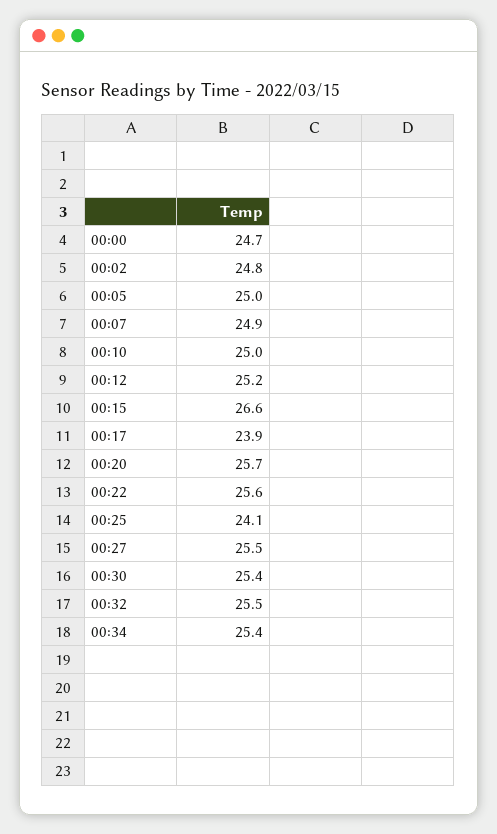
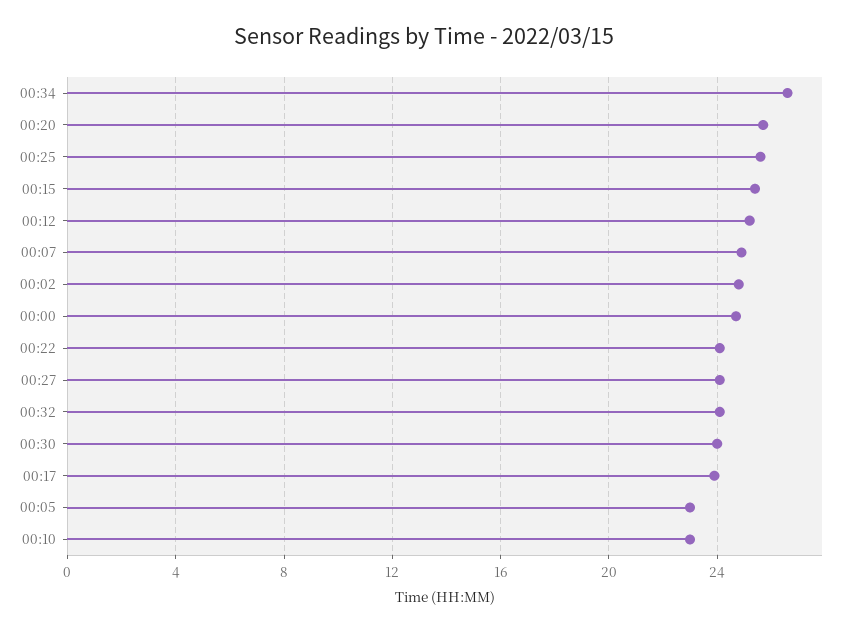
00:05: 25 -> 23
00:10: 25 -> 23
00:15: 26.6 -> 25.5
00:22: 25.6 -> 24
00:25: 24.1 -> 25.5
00:27: 25.5 -> 24
00:30: 25.4 -> 24
00:32: 25.5 -> 24
00:34: 25.4 -> 26.5

